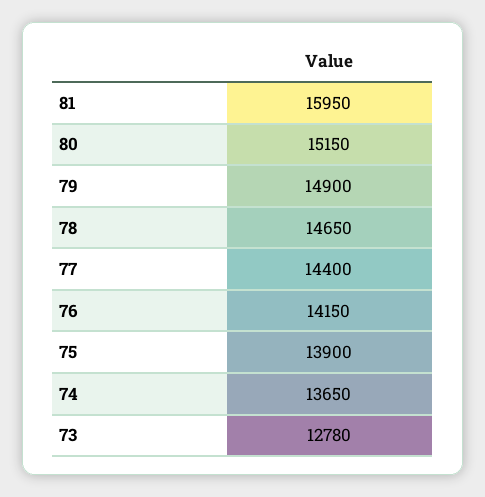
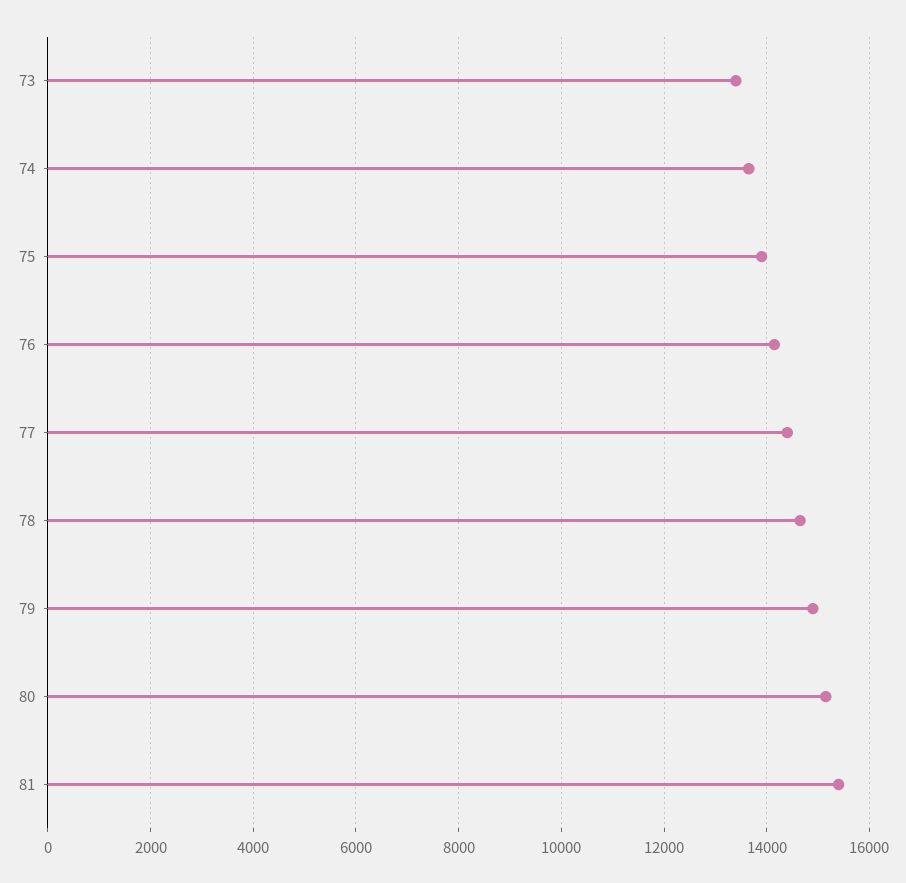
81: 15950 -> 15400
73: 12780 -> 13400

